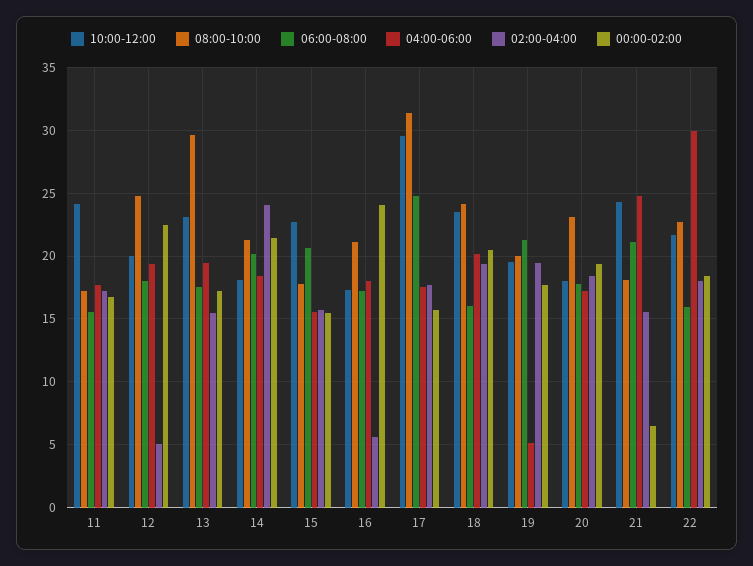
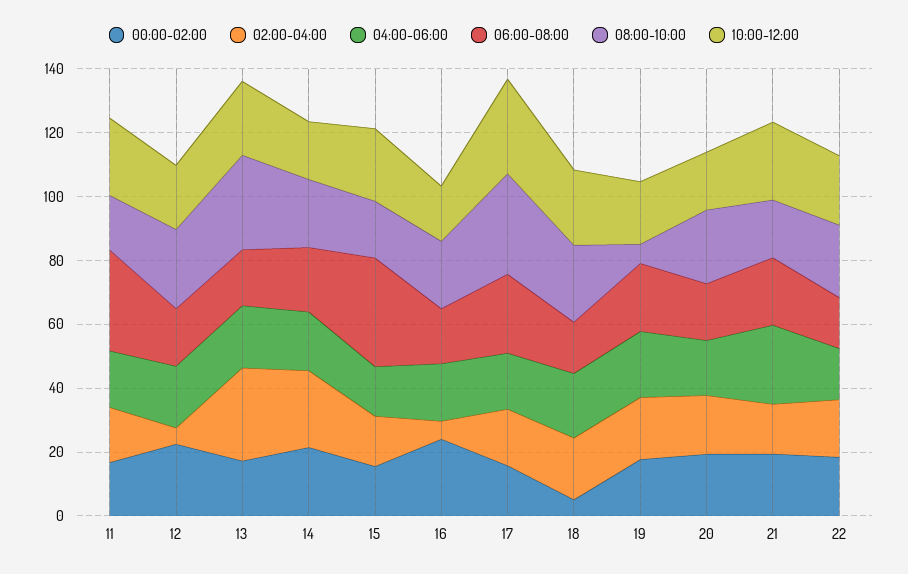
06:00-08:00, 11: 15.5 -> 30
02:00-04:00, 13: 15.5 -> 30
06:00-08:00, 15: 20.5 -> 35
00:00-02:00, 18: 20.5 -> 5
08:00-10:00, 19: 20 -> 5
04:00-06:00, 19: 5 -> 20
00:00-02:00, 21: 6.5 -> 20
04:00-06:00, 22: 30 -> 15

